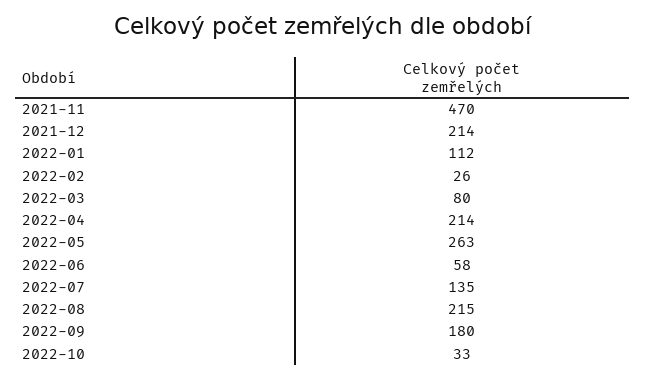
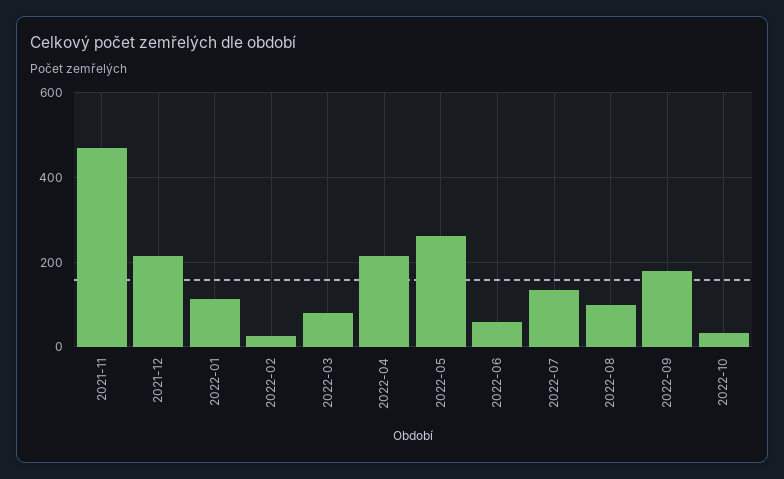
2022-08: 215 -> 100

